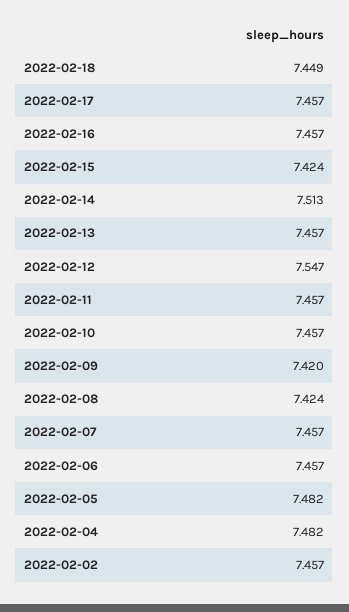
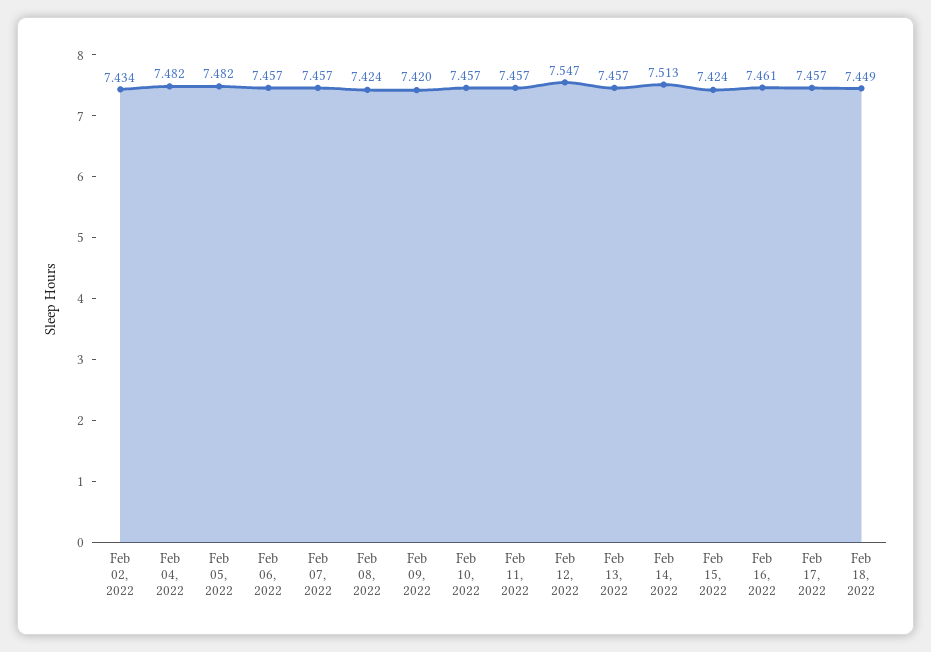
2022-02-16: 7.457 -> 7.461
2022-02-02: 7.457 -> 7.434

